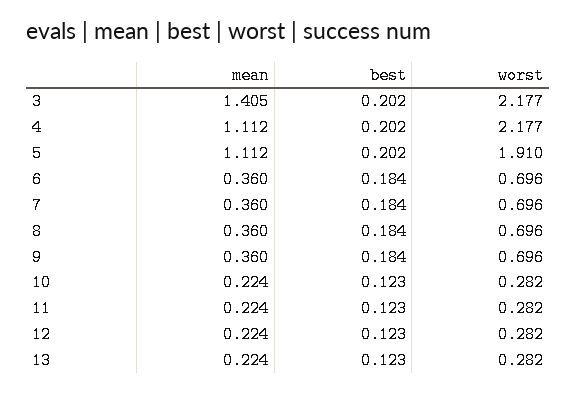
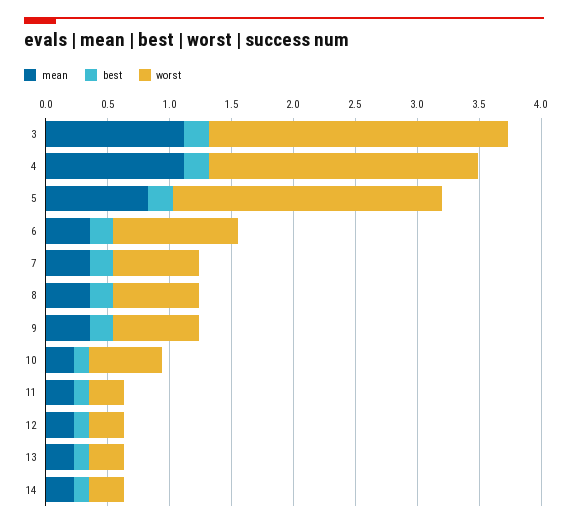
mean, 3: 1.405 -> 1.1
worst, 3: 2.177 -> 2.4
mean, 5: 1.112 -> 0.8
worst, 5: 1.91 -> 2.2
worst, 6: 0.696 -> 1
worst, 10: 0.282 -> 0.6
mean, 14: none -> 0.2
best, 14: none -> 0.1
worst, 14: none -> 0.3

